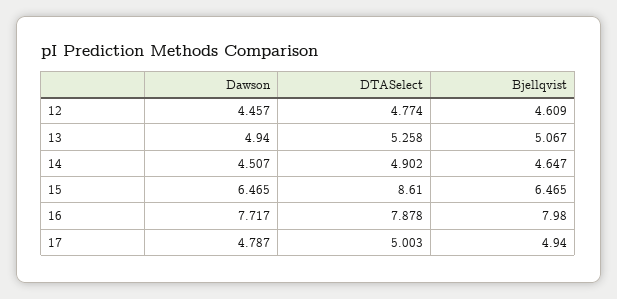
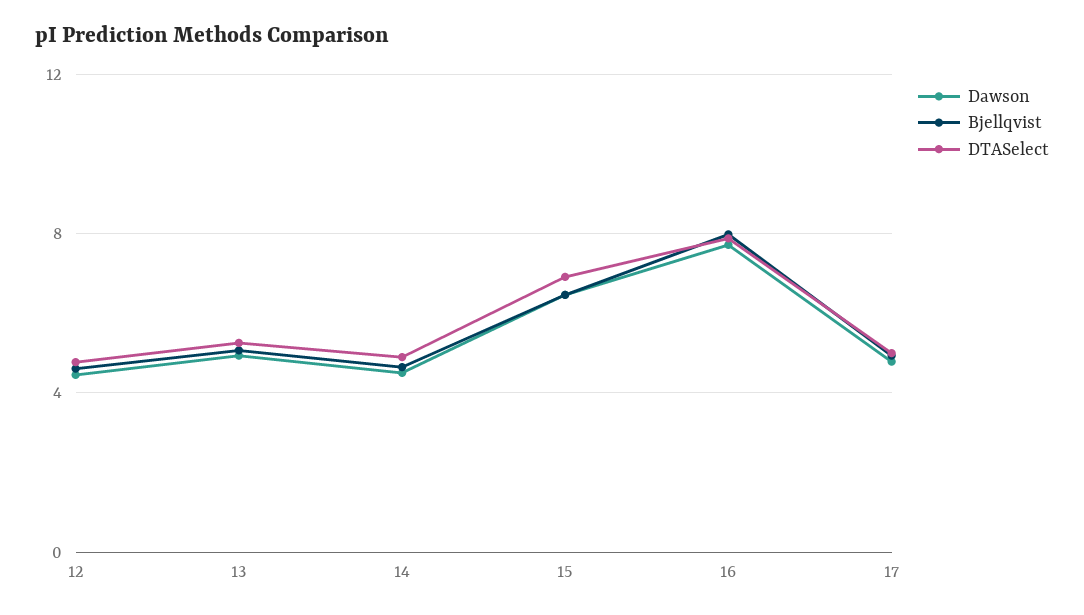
DTASelect, 15: 8.61 -> 7

